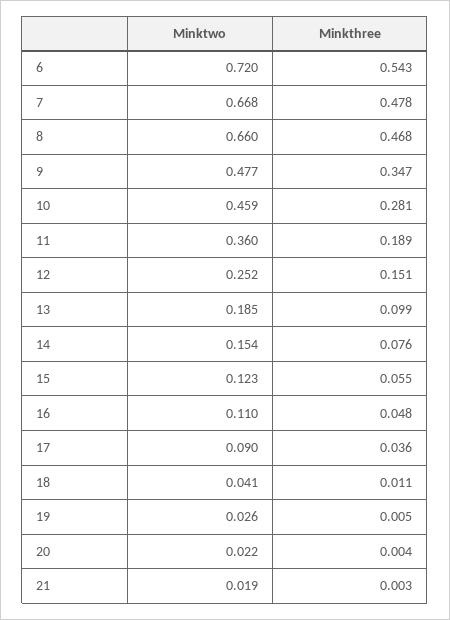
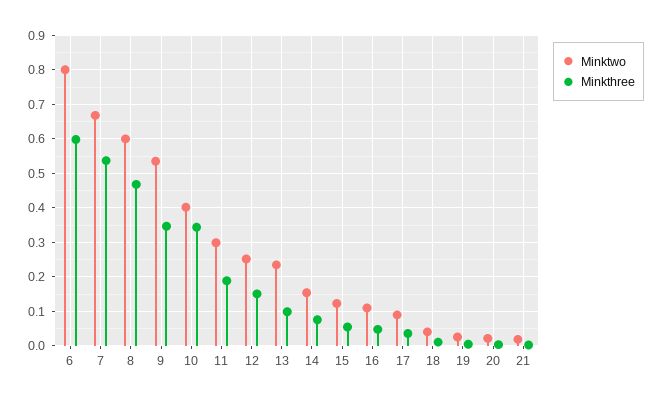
Minktwo, 6: 0.72 -> 0.8
Minkthree, 6: 0.543 -> 0.6
Minkthree, 7: 0.478 -> 0.54
Minktwo, 8: 0.66 -> 0.6
Minktwo, 9: 0.477 -> 0.54
Minktwo, 10: 0.459 -> 0.4
Minkthree, 10: 0.281 -> 0.34
Minktwo, 11: 0.36 -> 0.3
Minktwo, 13: 0.185 -> 0.24

